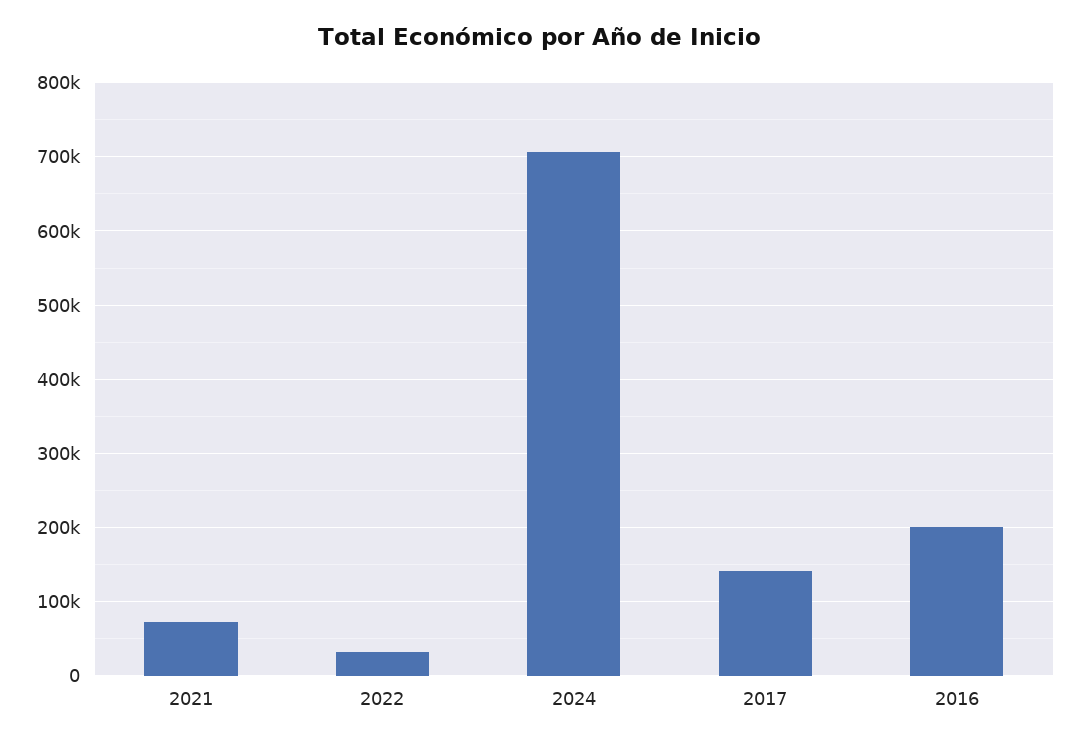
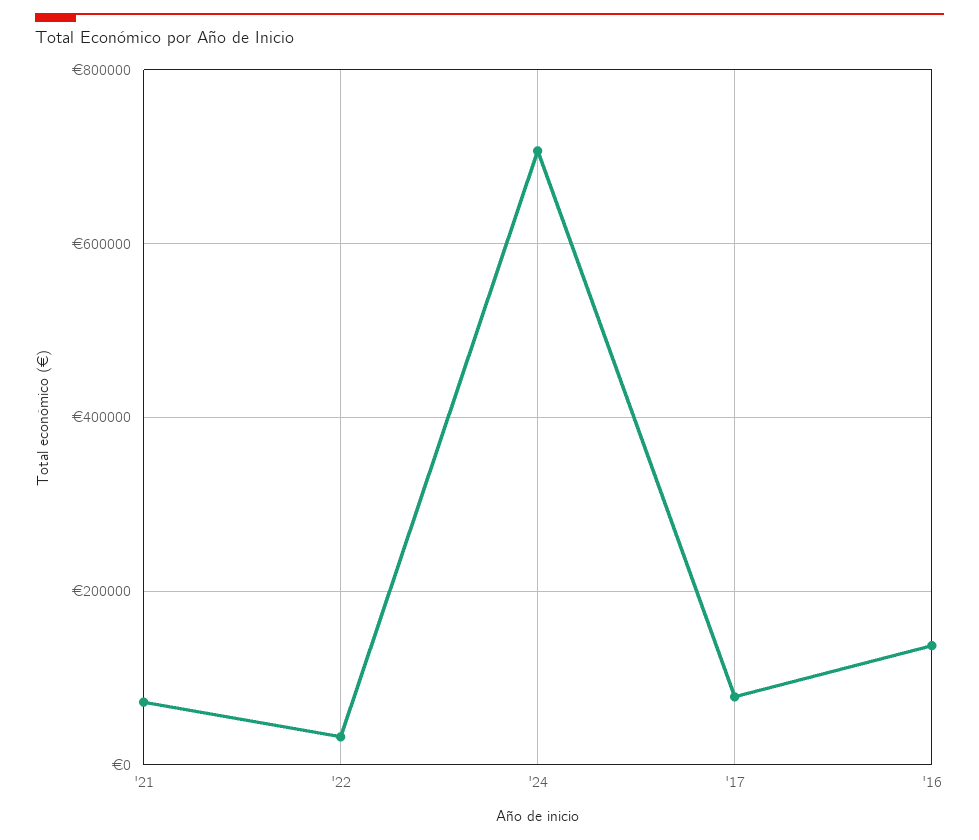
2017: 140000 -> 80000
2016: 200000 -> 140000

